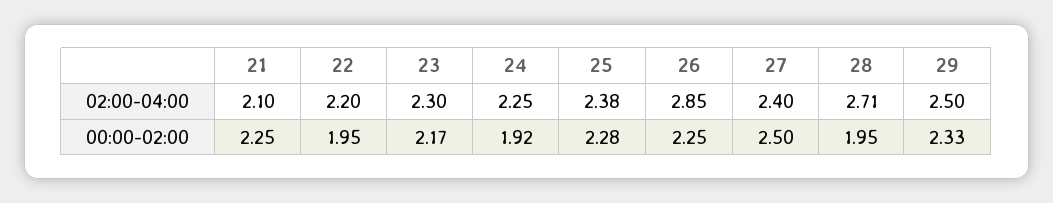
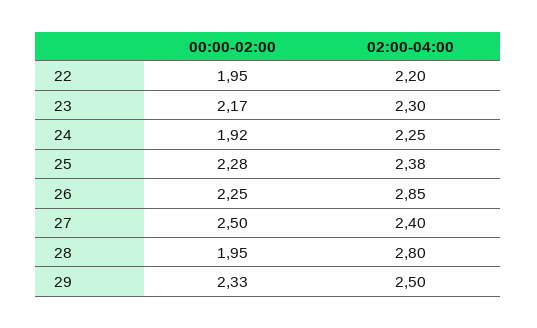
21, 02:00-04:00: 2.1 -> none
28, 02:00-04:00: 2.71 -> 2.8
21, 00:00-02:00: 2.25 -> none

